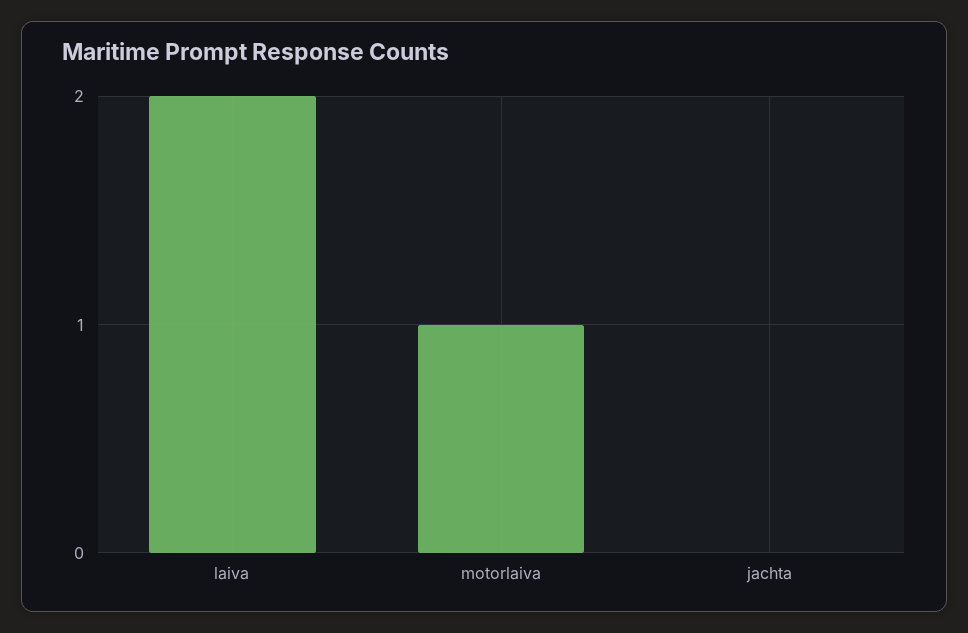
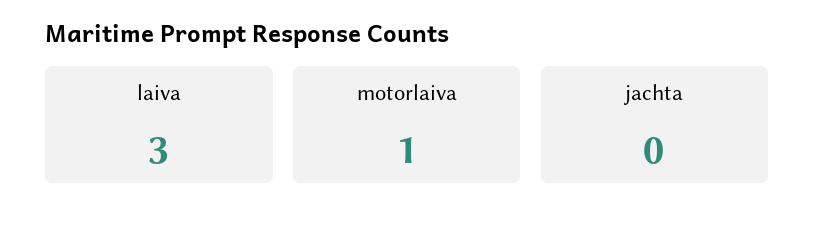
laiva: 2 -> 3

